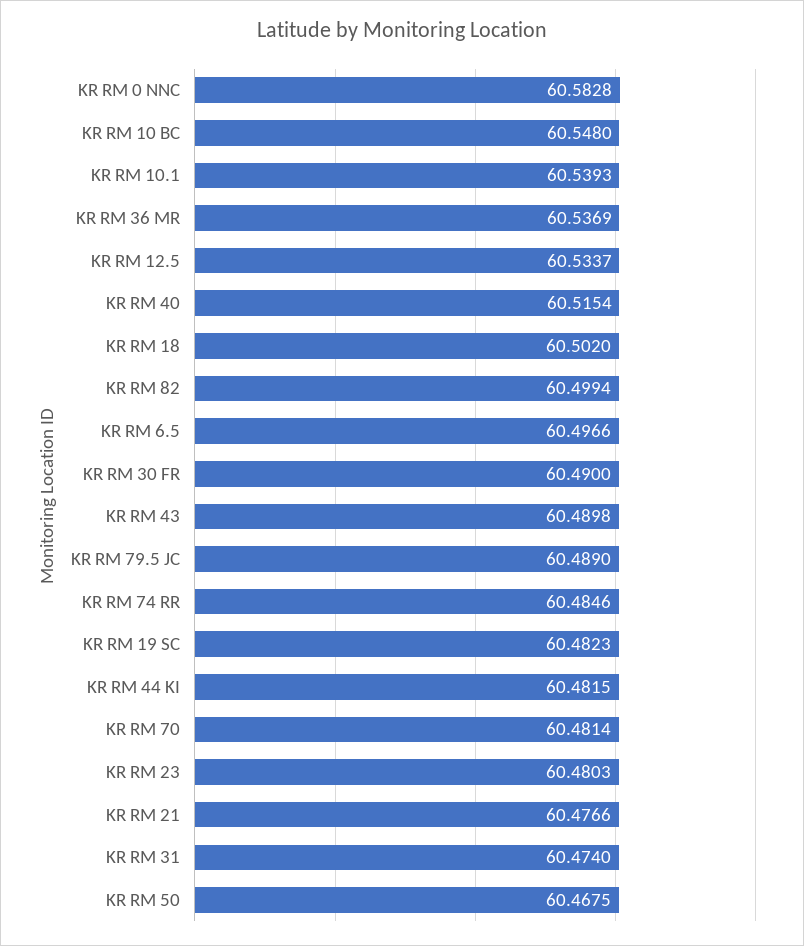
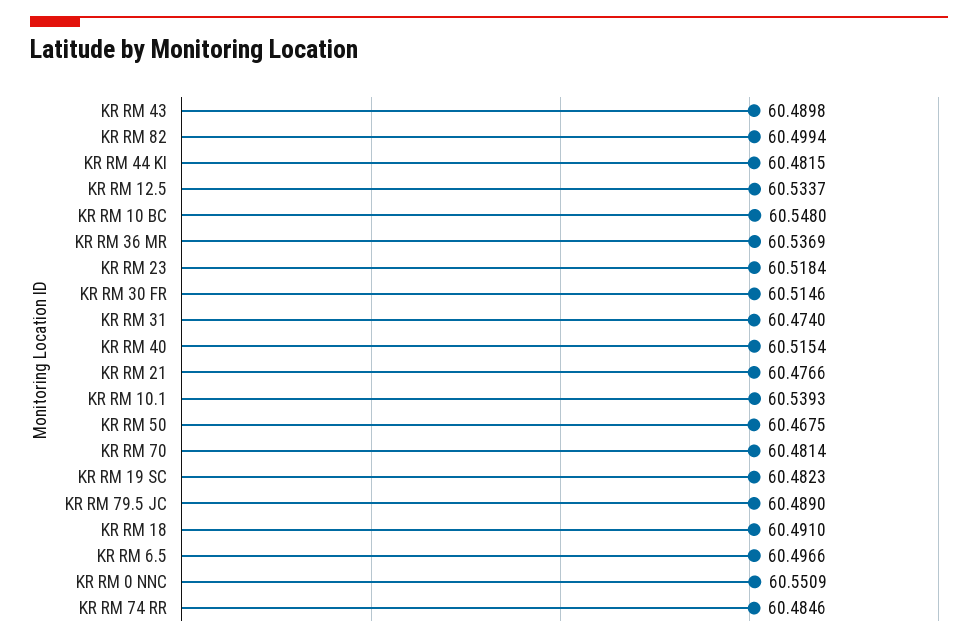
KR RM 0 NNC: 60.5828 -> 60.5509
KR RM 18: 60.502 -> 60.491
KR RM 30 FR: 60.49 -> 60.5146
KR RM 23: 60.4803 -> 60.5184

